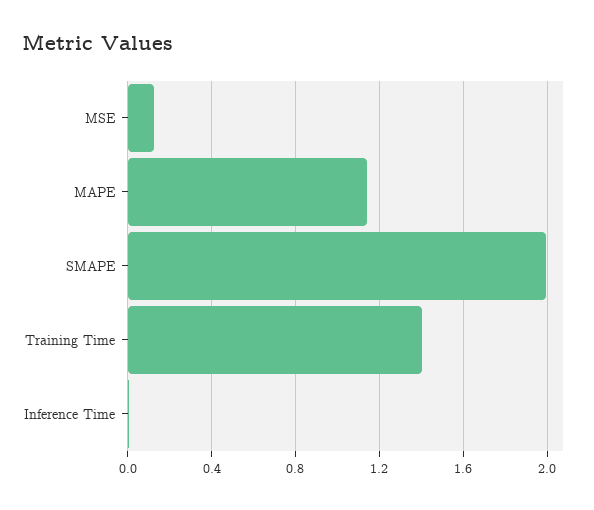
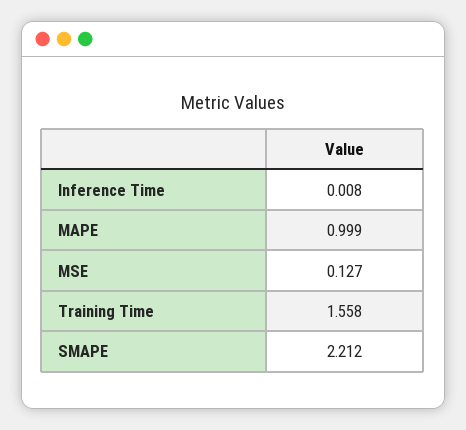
MAPE: 1.15 -> 0.999
SMAPE: 2 -> 2.212
Training Time: 1.4 -> 1.558

